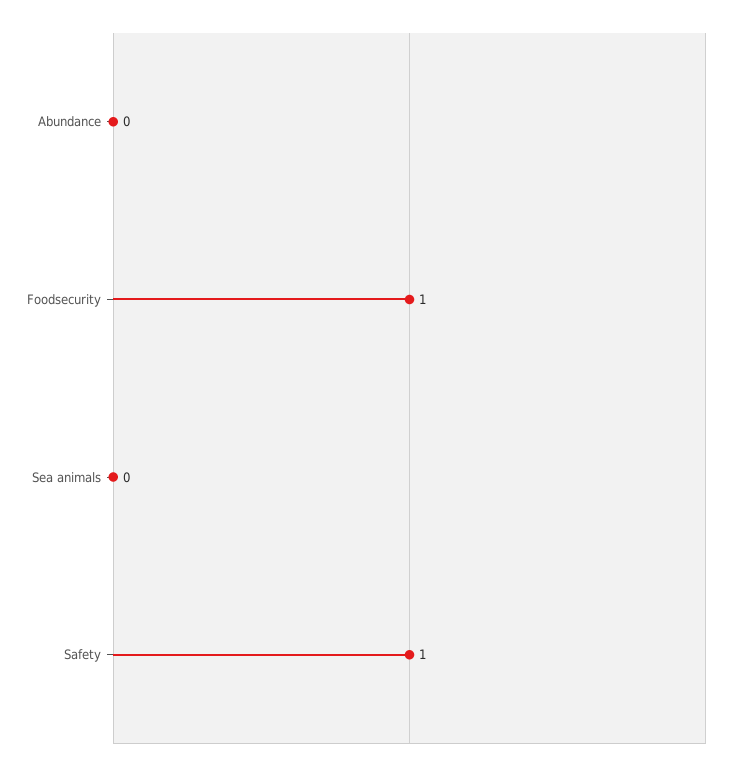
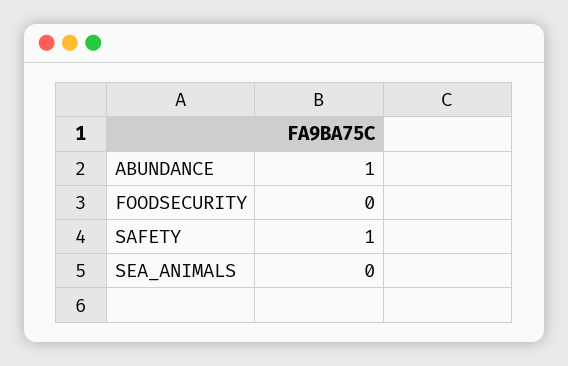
Abundance: 0 -> 1
Foodsecurity: 1 -> 0

